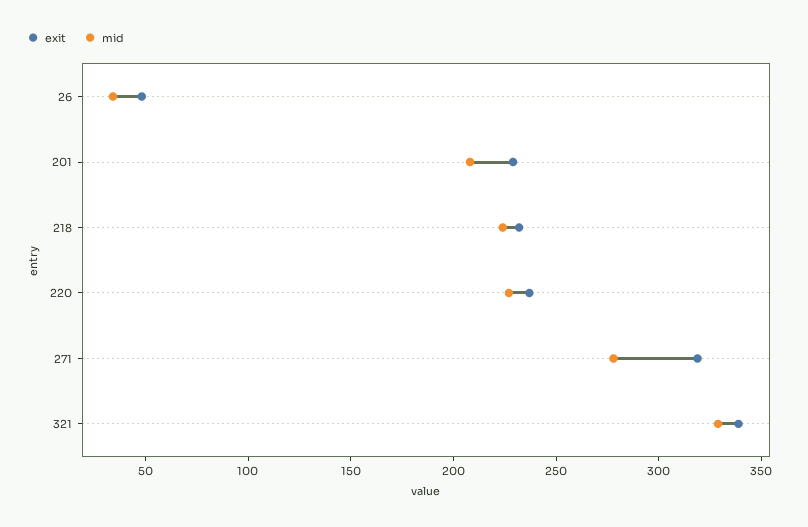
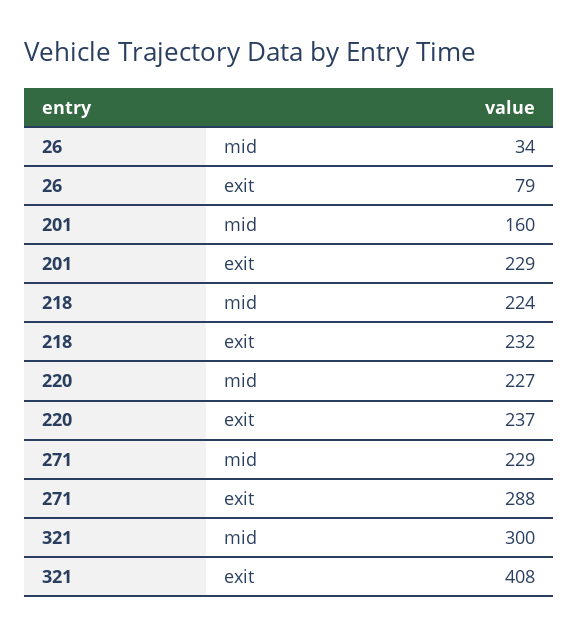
exit, 26: 50 -> 79
mid, 201: 210 -> 160
exit, 271: 320 -> 288
mid, 271: 280 -> 229
exit, 321: 340 -> 408
mid, 321: 330 -> 300

